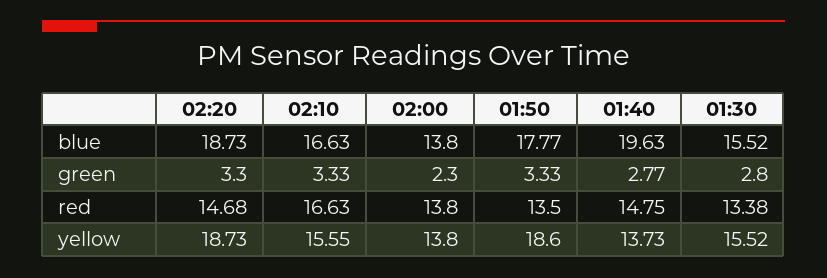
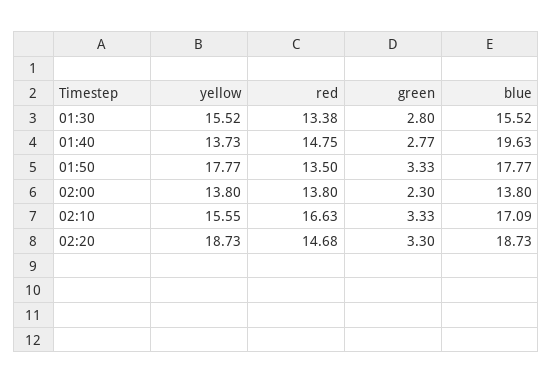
02:10, blue: 16.63 -> 17.09
01:50, yellow: 18.6 -> 17.77

